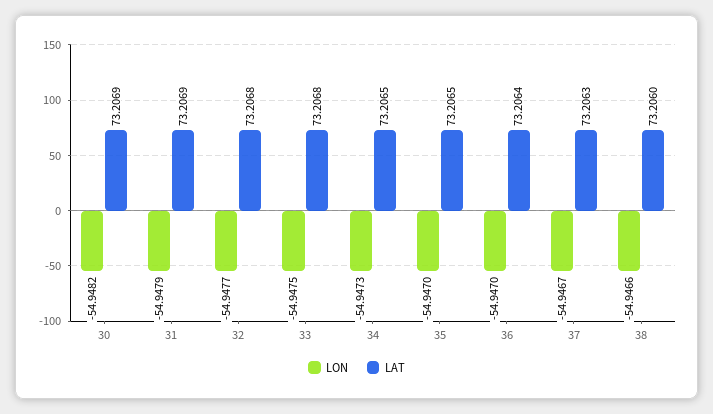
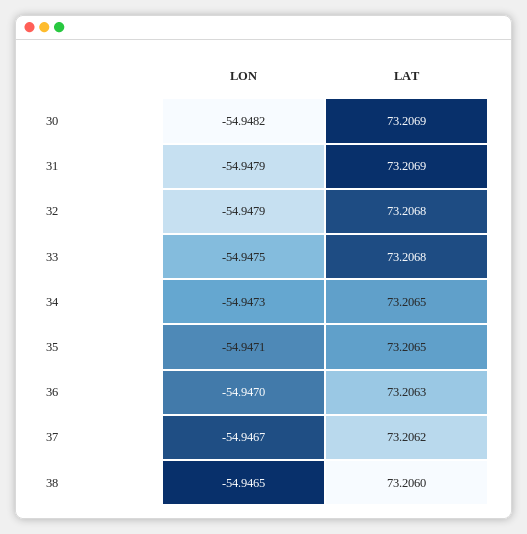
LON, 32: -54.9477 -> -54.9479
LON, 35: -54.947 -> -54.9471
LAT, 36: 73.2064 -> 73.2063
LAT, 37: 73.2063 -> 73.2062
LON, 38: -54.9466 -> -54.9465

